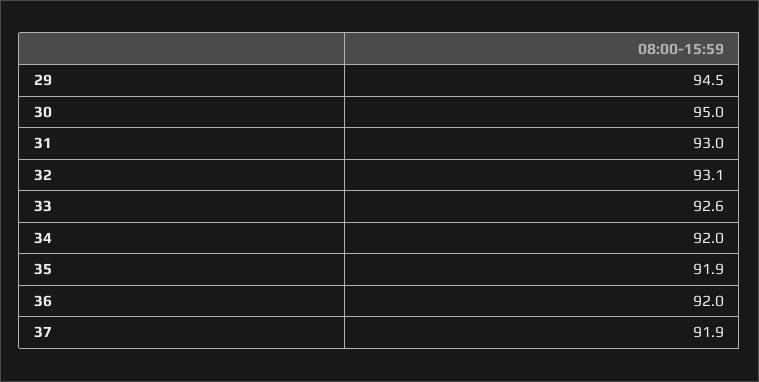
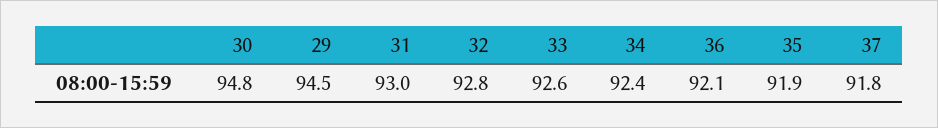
30: 95 -> 94.8
32: 93.1 -> 92.8
34: 92 -> 92.4
36: 92 -> 92.1
37: 91.9 -> 91.8

